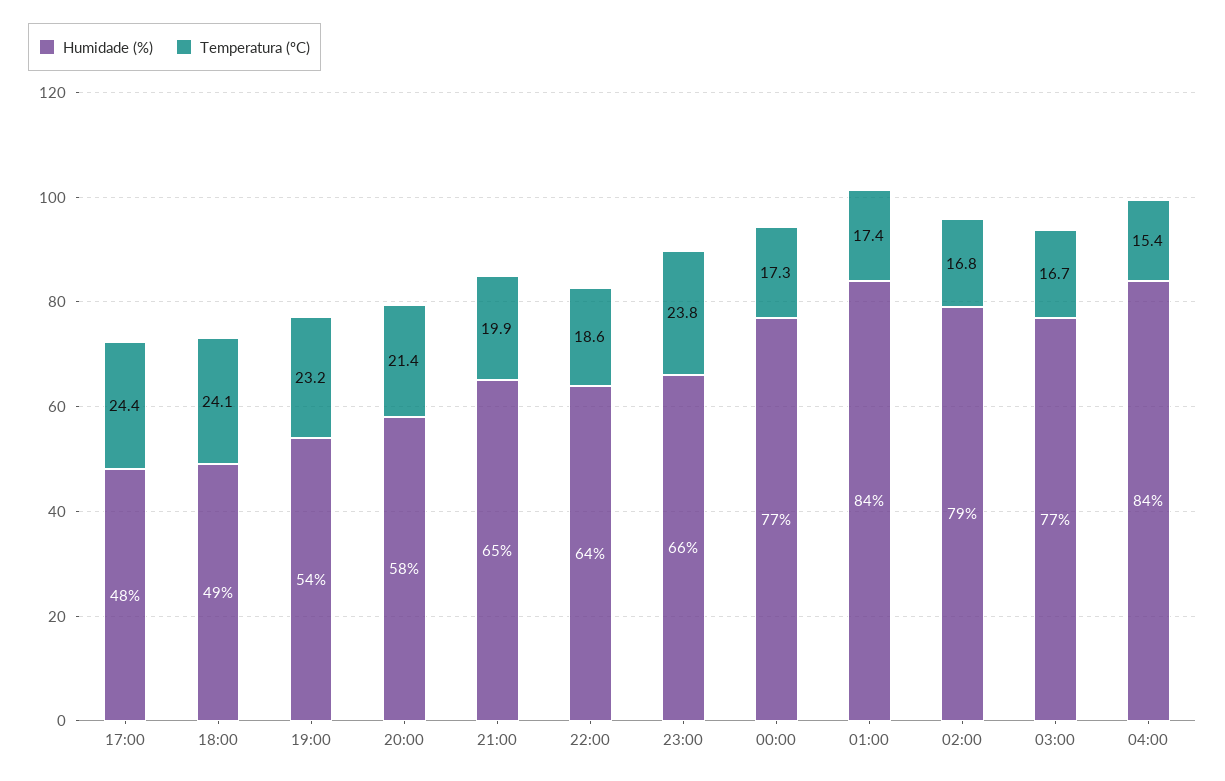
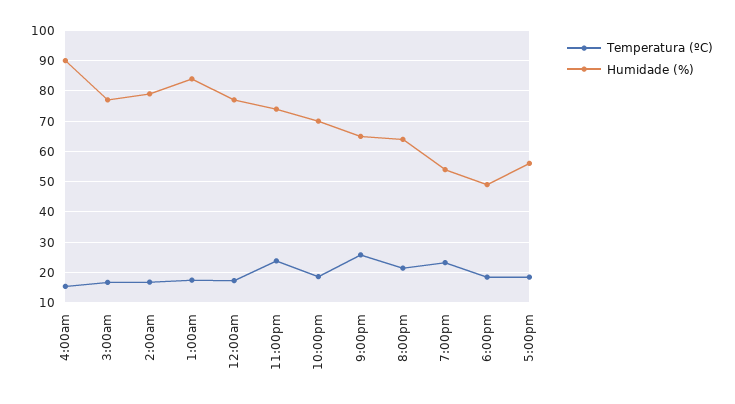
Humidade (%), 17:00: 48 -> 56
Temperatura (ºC), 17:00: 24.4 -> 18
Temperatura (ºC), 18:00: 24.1 -> 18
Humidade (%), 20:00: 58 -> 64
Temperatura (ºC), 21:00: 19.9 -> 26
Humidade (%), 22:00: 64 -> 70
Humidade (%), 23:00: 66 -> 74
Humidade (%), 04:00: 84 -> 90

